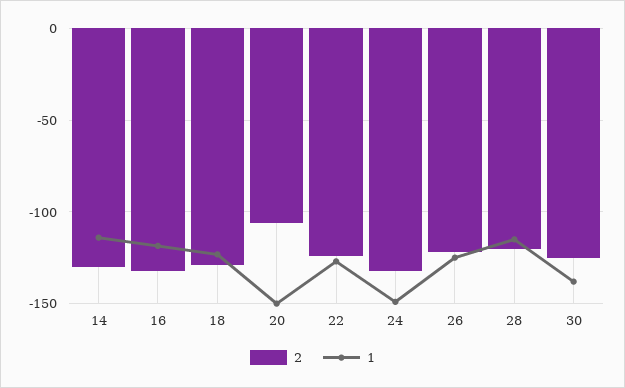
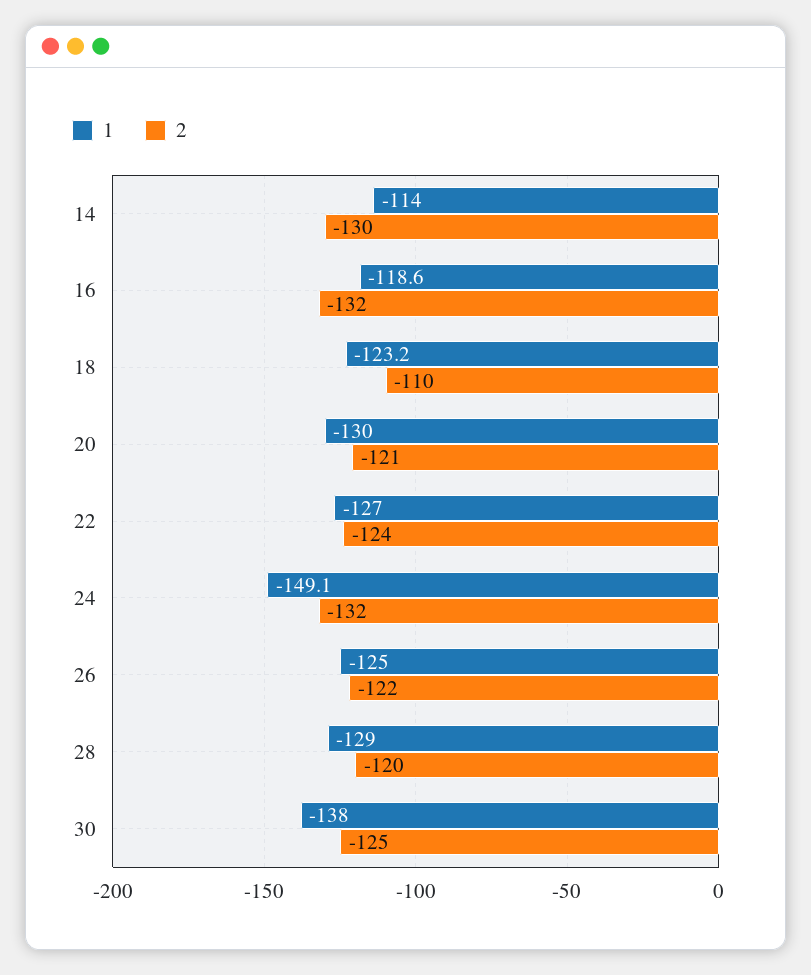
2, 18: -130 -> -110
2, 20: -105 -> -121
1, 20: -150 -> -130
1, 28: -115 -> -129

